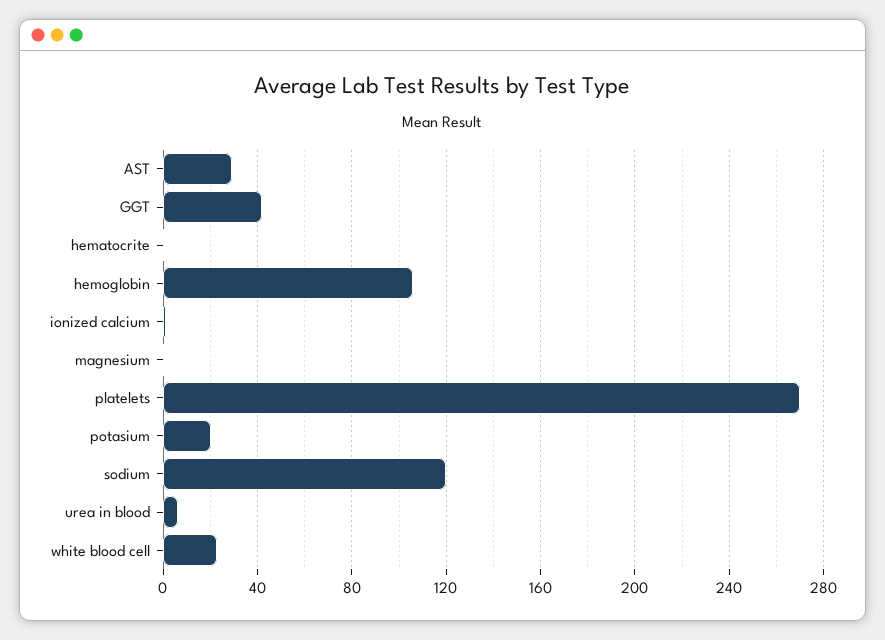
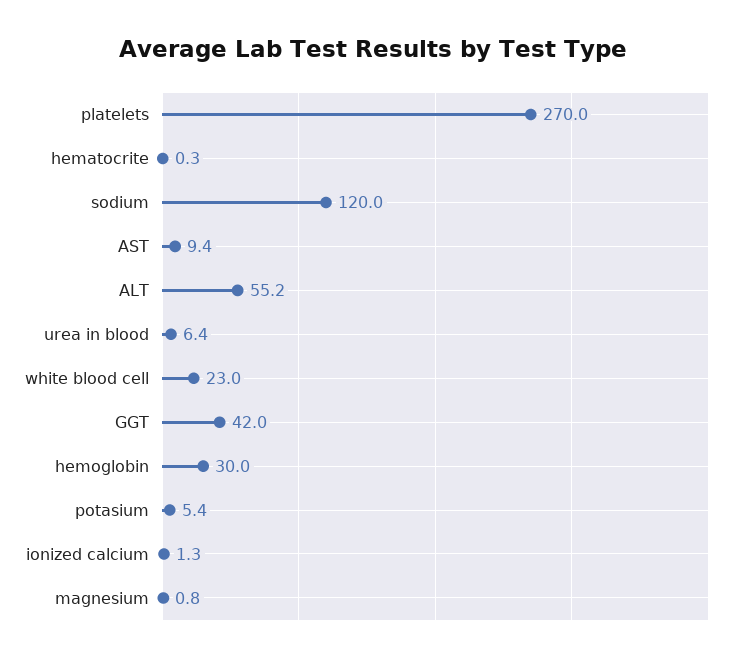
AST: 30 -> 9.4
hemoglobin: 105 -> 30
potasium: 20 -> 5.4
ALT: none -> 55.2

